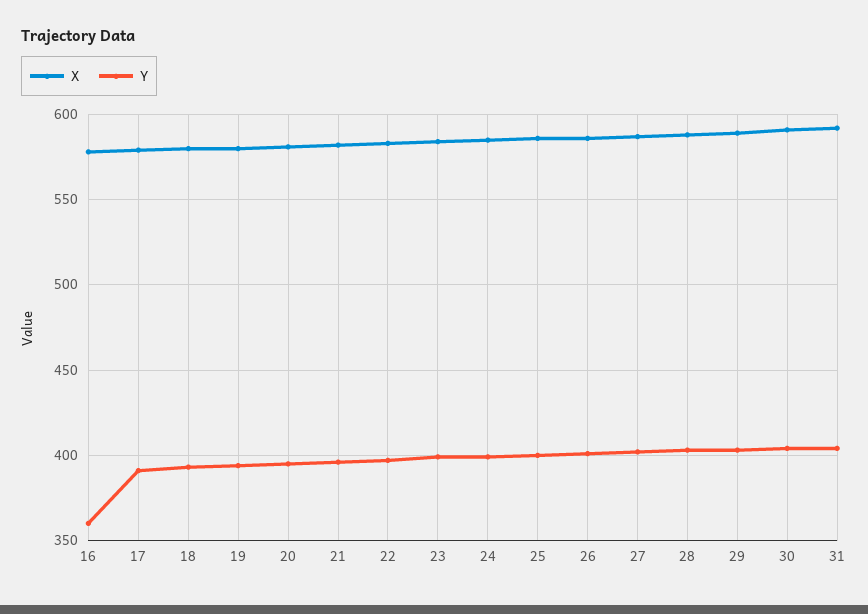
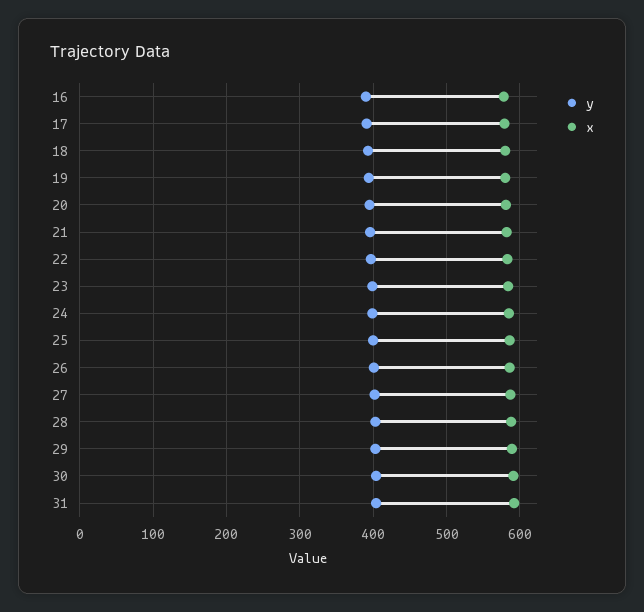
Y, 16: 360 -> 390

